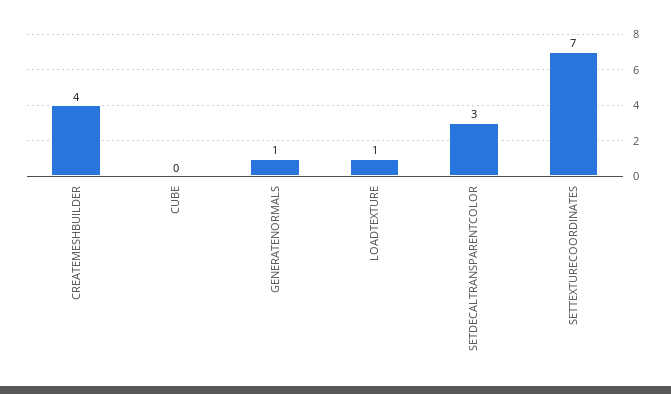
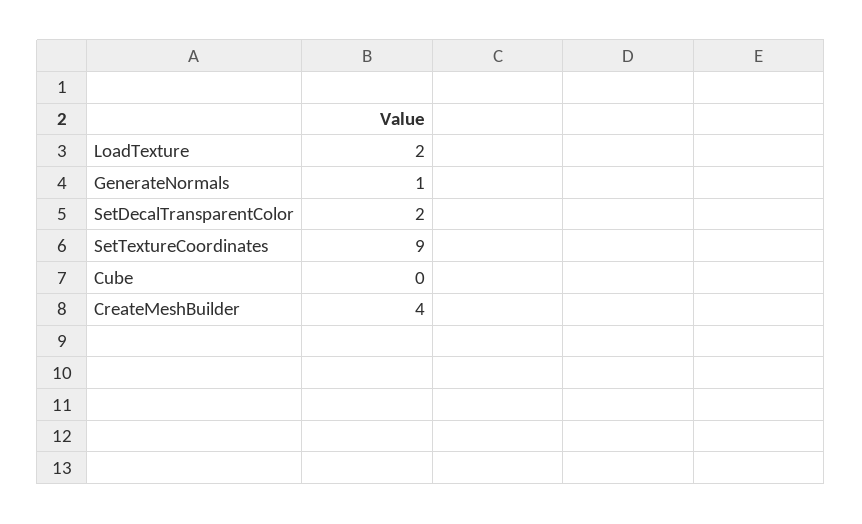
LOADTEXTURE: 1 -> 2
SETDECALTRANSPARENTCOLOR: 3 -> 2
SETTEXTURECOORDINATES: 7 -> 9

